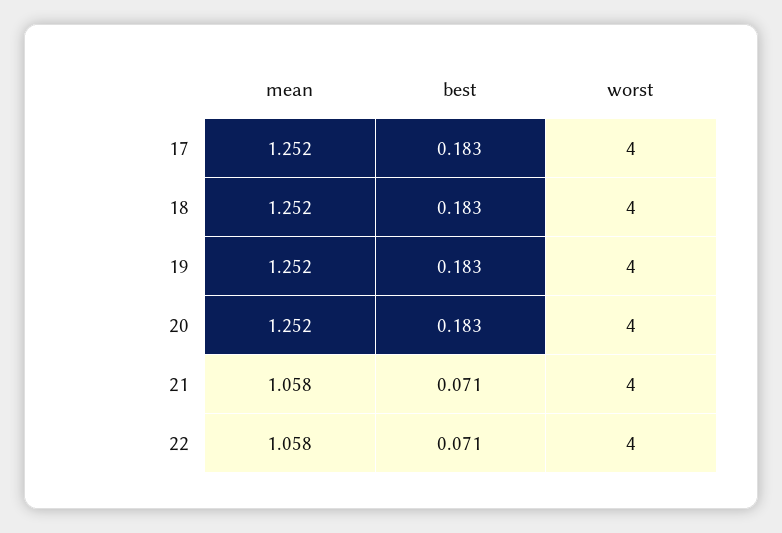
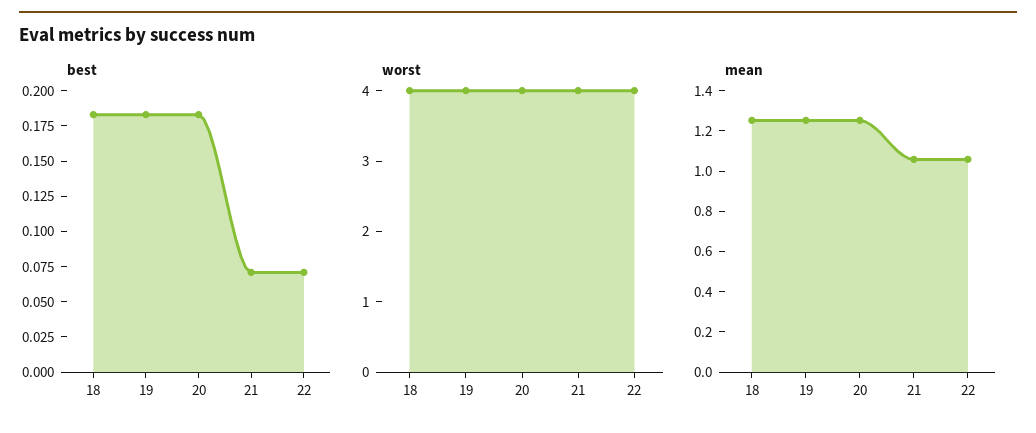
mean, 17: 1.252 -> none
best, 17: 0.183 -> none
worst, 17: 4 -> none

